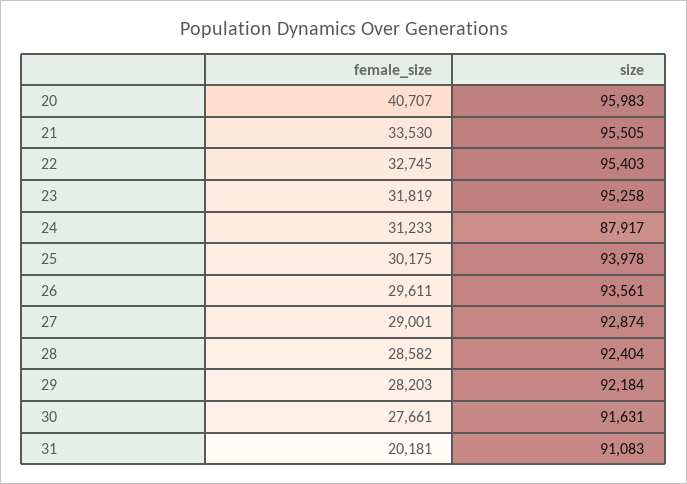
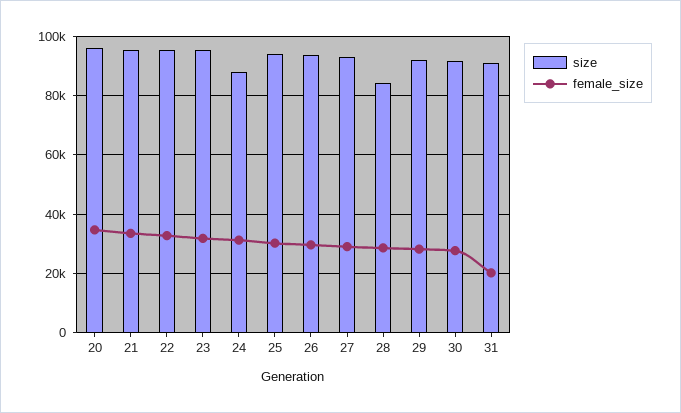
female_size, 20: 40707 -> 35000
size, 28: 92404 -> 85000

